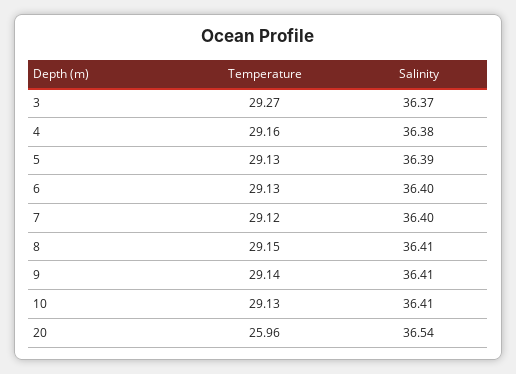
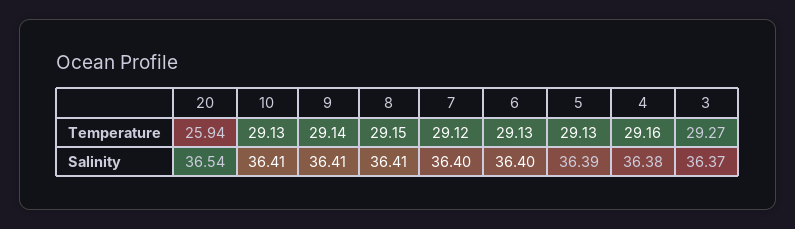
Temperature, 20: 25.96 -> 25.94

